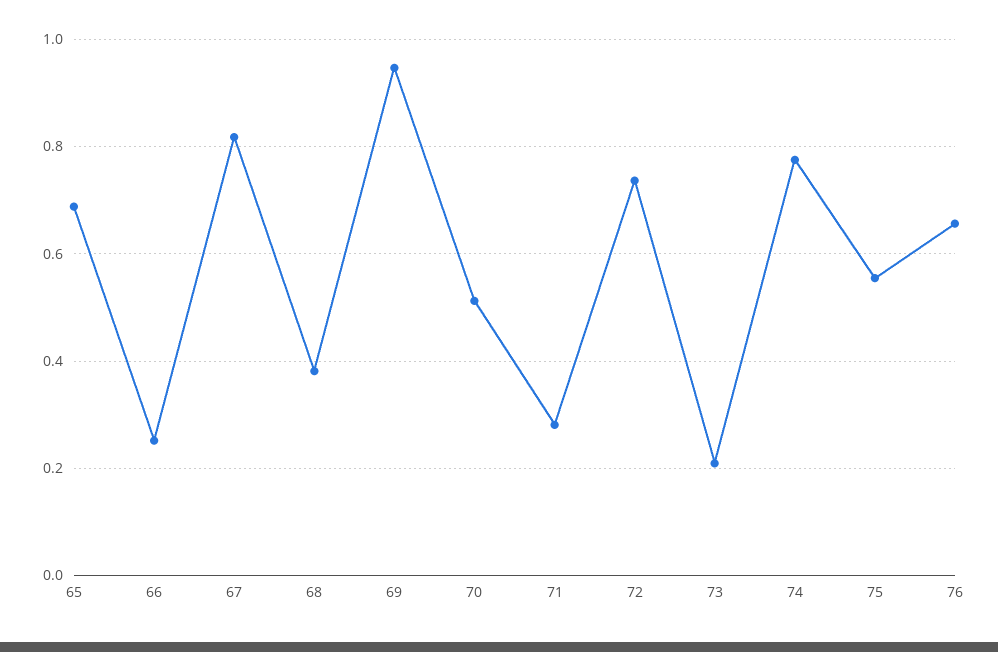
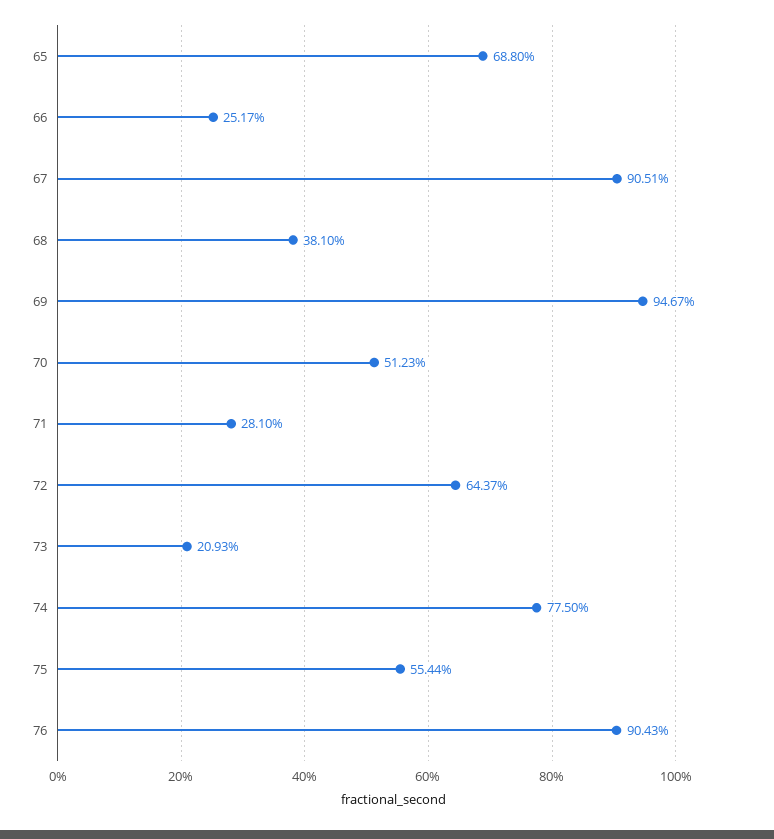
67: 0.82 -> 0.9051
72: 0.74 -> 0.6437
76: 0.66 -> 0.9043

